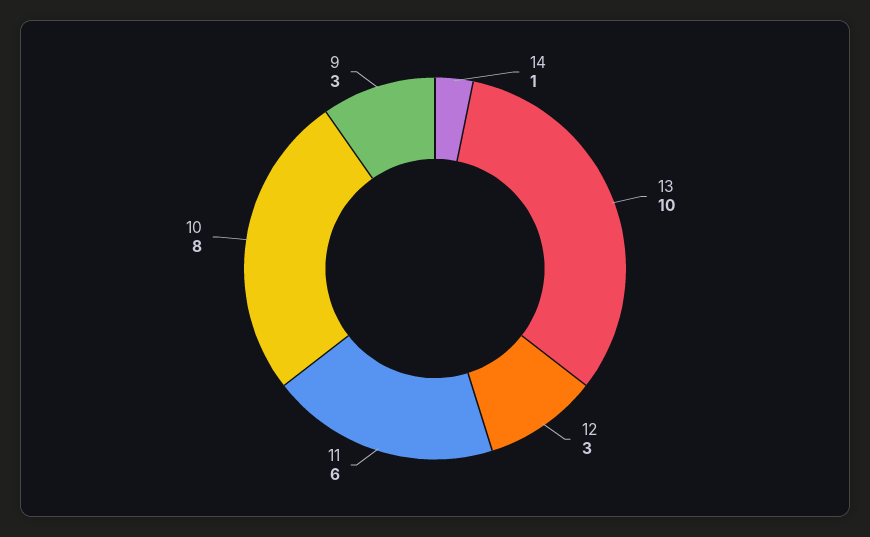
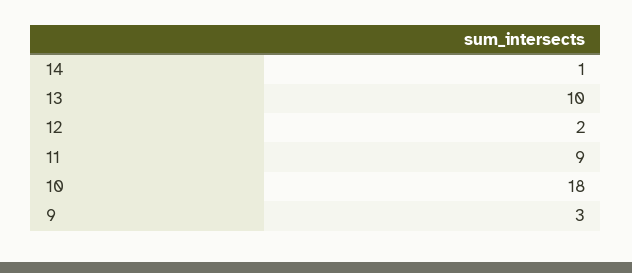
12: 3 -> 2
11: 6 -> 9
10: 8 -> 18

